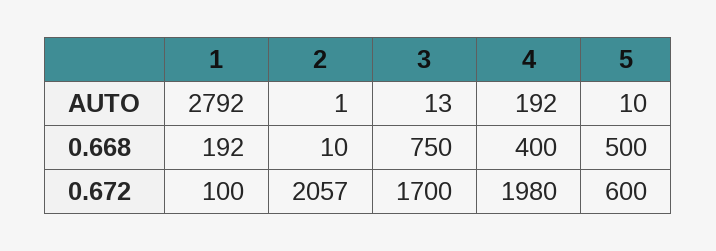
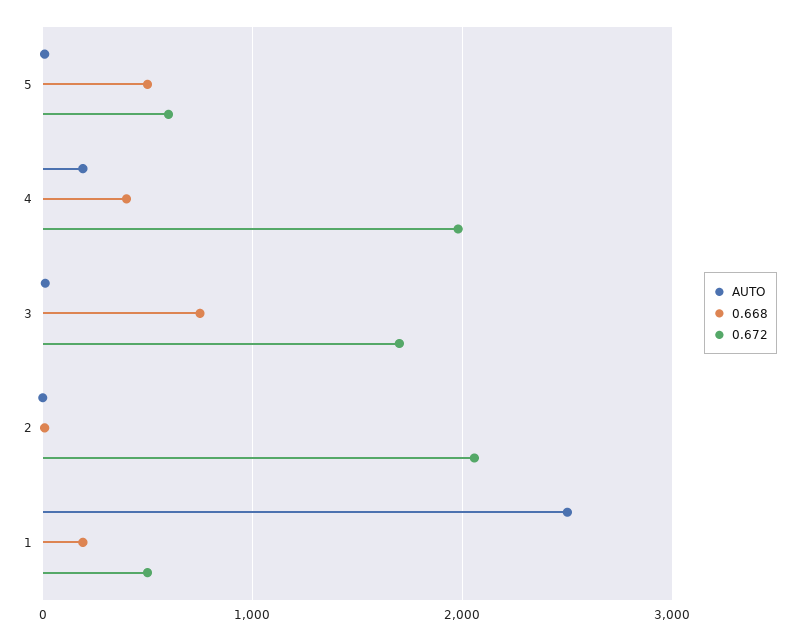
AUTO, 1: 2792 -> 2500
0.672, 1: 100 -> 500

